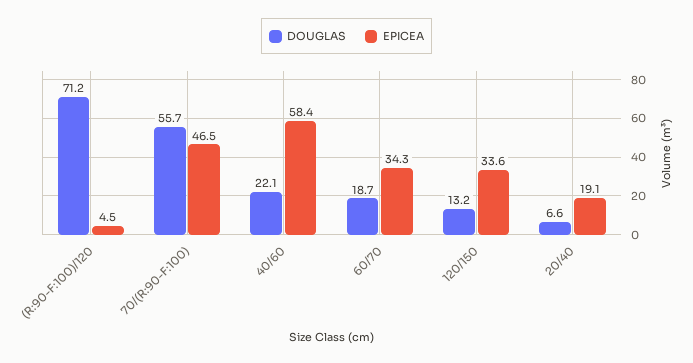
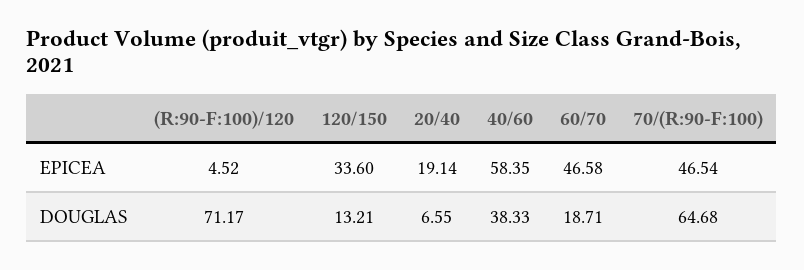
DOUGLAS, 70/(R:90-F:100): 55.7 -> 64.68
DOUGLAS, 40/60: 22.1 -> 38.33
EPICEA, 60/70: 34.3 -> 46.58

